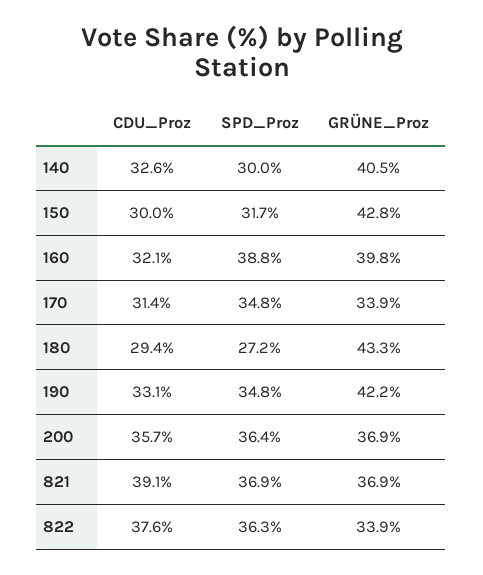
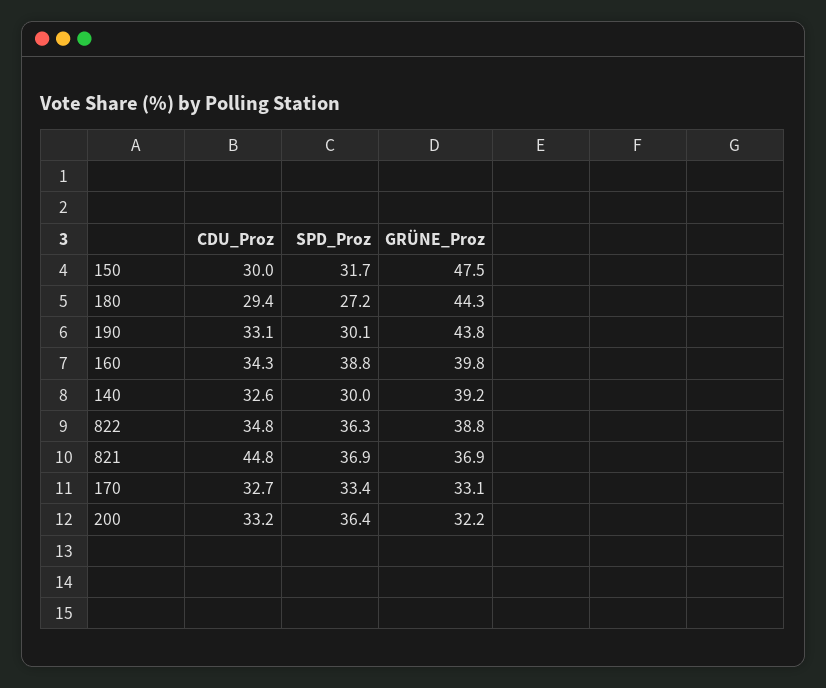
GRÜNE_Proz, 140: 40.5 -> 39.2
GRÜNE_Proz, 150: 42.8 -> 47.5
CDU_Proz, 160: 32.1 -> 34.3
CDU_Proz, 170: 31.4 -> 32.7
SPD_Proz, 170: 34.8 -> 33.4
GRÜNE_Proz, 170: 33.9 -> 33.1
GRÜNE_Proz, 180: 43.3 -> 44.3
SPD_Proz, 190: 34.8 -> 30.1
GRÜNE_Proz, 190: 42.2 -> 43.8
CDU_Proz, 200: 35.7 -> 33.2
GRÜNE_Proz, 200: 36.9 -> 32.2
CDU_Proz, 821: 39.1 -> 44.8
CDU_Proz, 822: 37.6 -> 34.8
GRÜNE_Proz, 822: 33.9 -> 38.8

